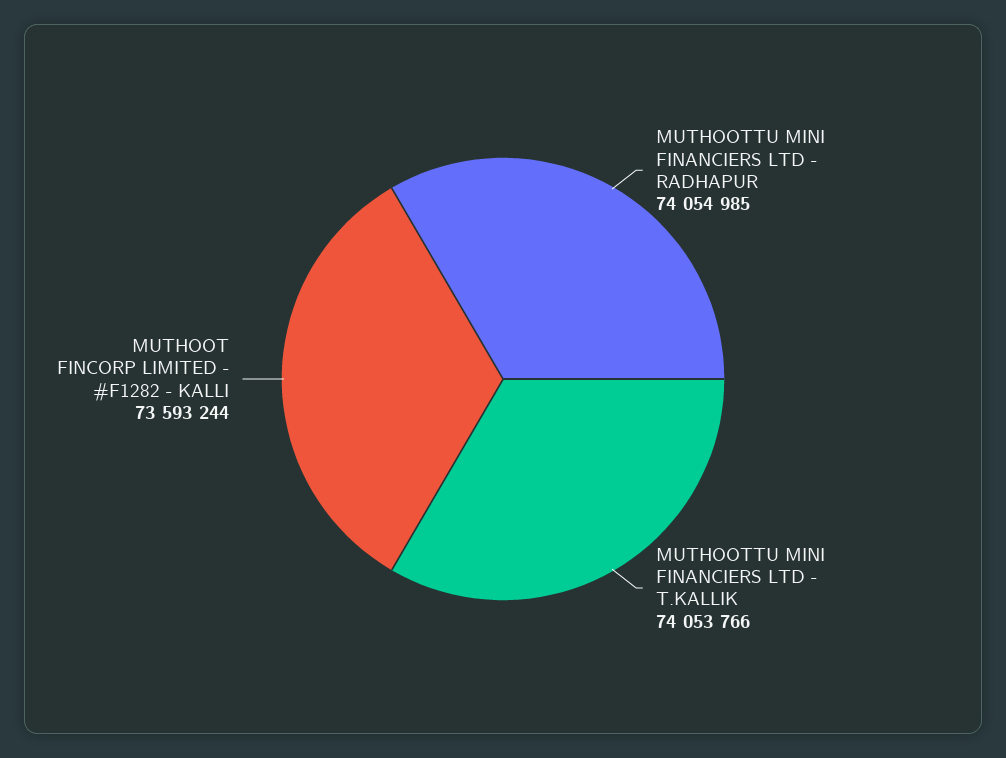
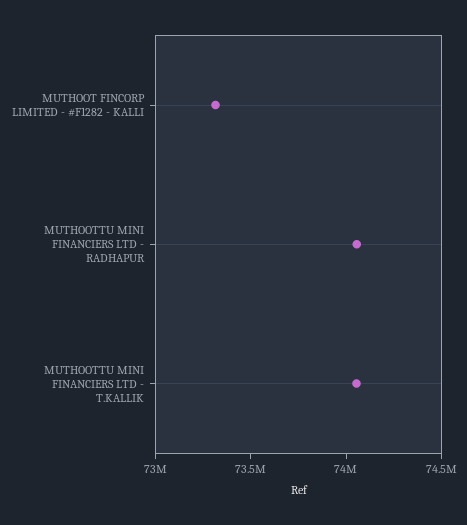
MUTHOOT FINCORP LIMITED - #F1282 - KALLI: 73593244 -> 73300000

